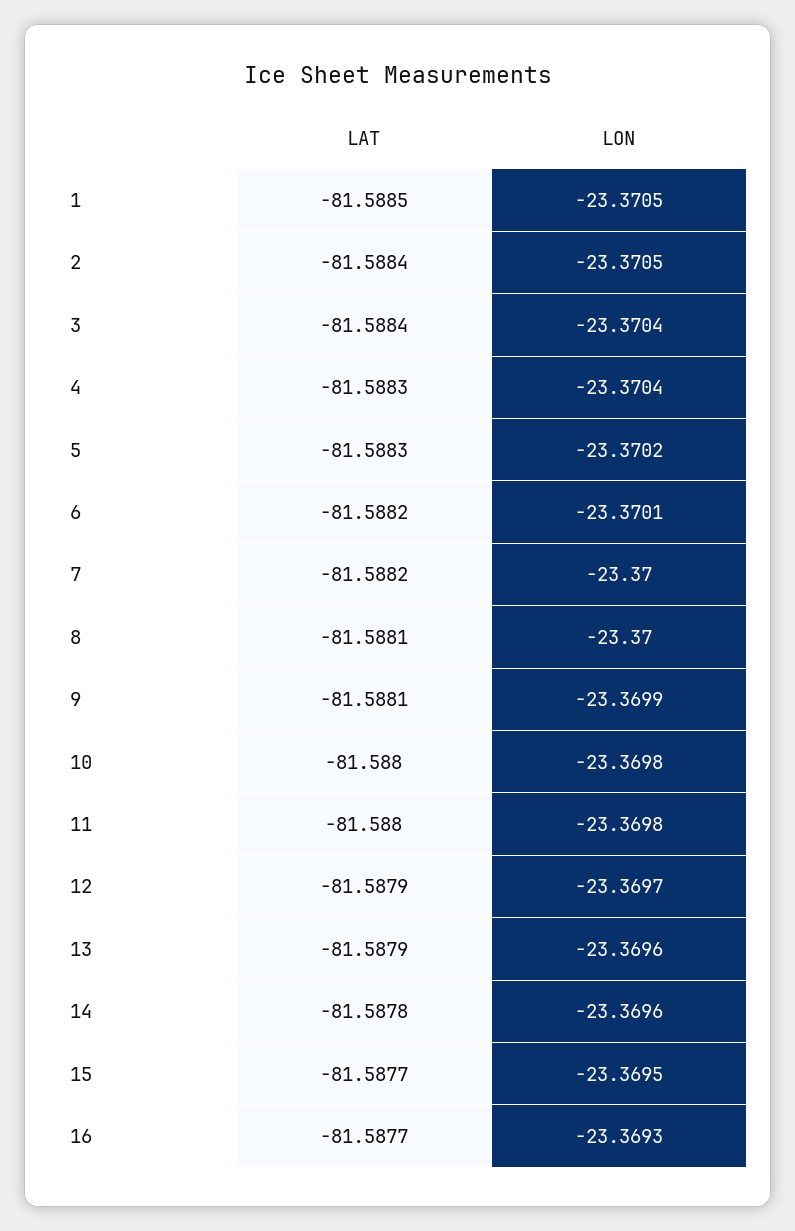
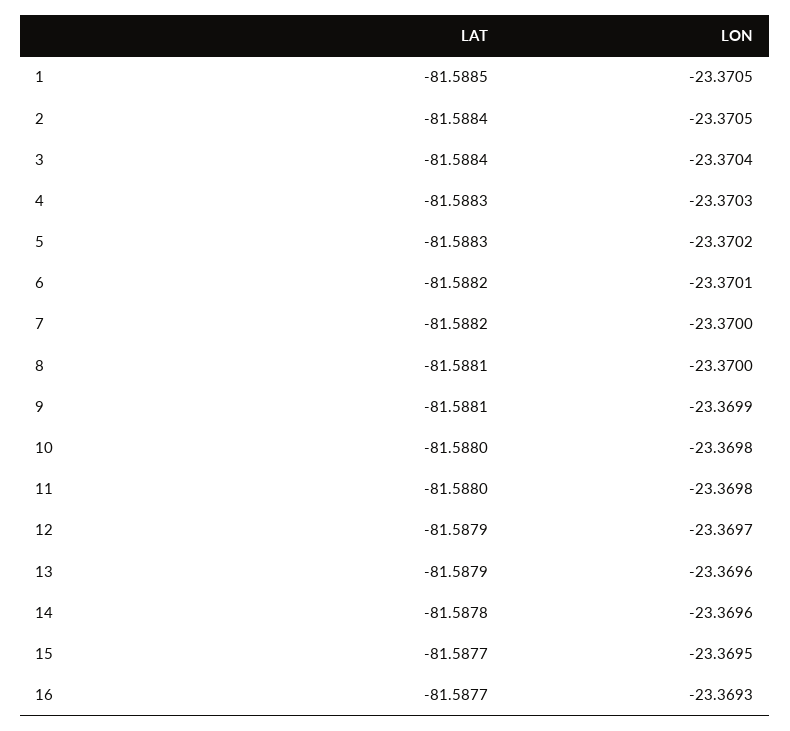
LON, 4: -23.3704 -> -23.3703

